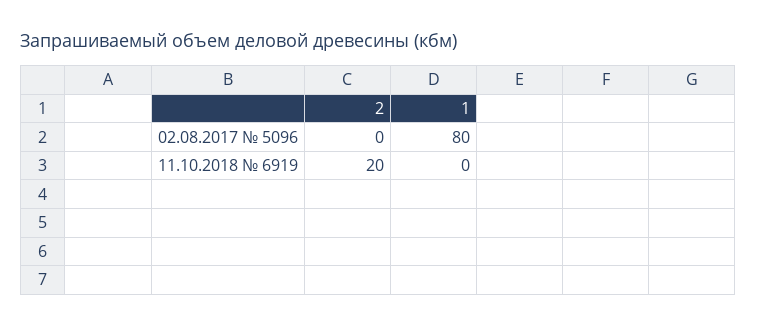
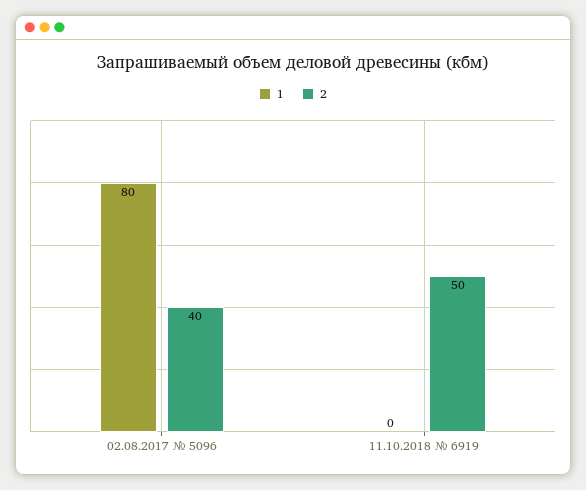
2, 02.08.2017 № 5096: 0 -> 40
2, 11.10.2018 № 6919: 20 -> 50

